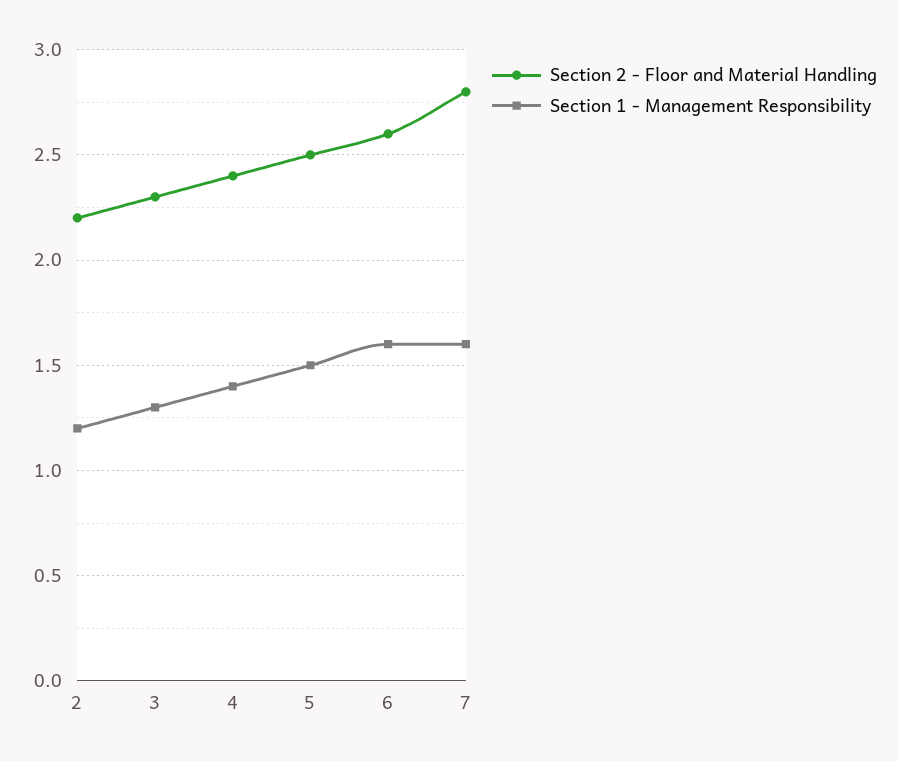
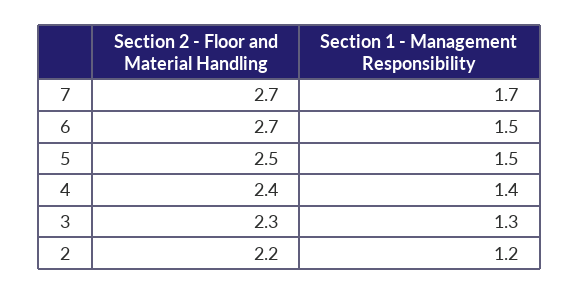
Section 2 - Floor and Material Handling, 6: 2.6 -> 2.7
Section 1 - Management Responsibility, 6: 1.6 -> 1.5
Section 2 - Floor and Material Handling, 7: 2.8 -> 2.7
Section 1 - Management Responsibility, 7: 1.6 -> 1.7

